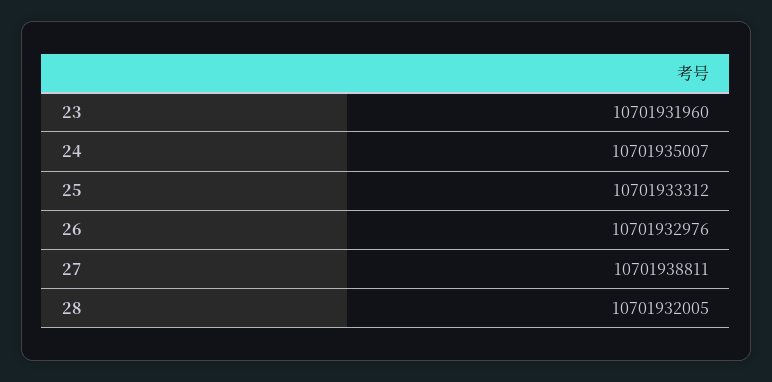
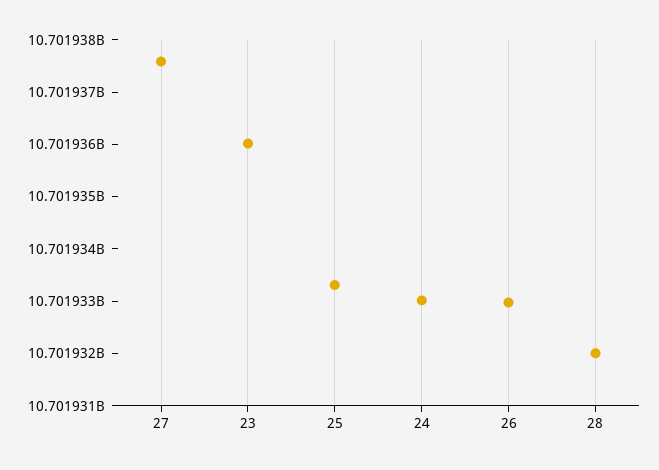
23: 10701931960 -> 10701936000
24: 10701935007 -> 10701933000
27: 10701938811 -> 10701937600

